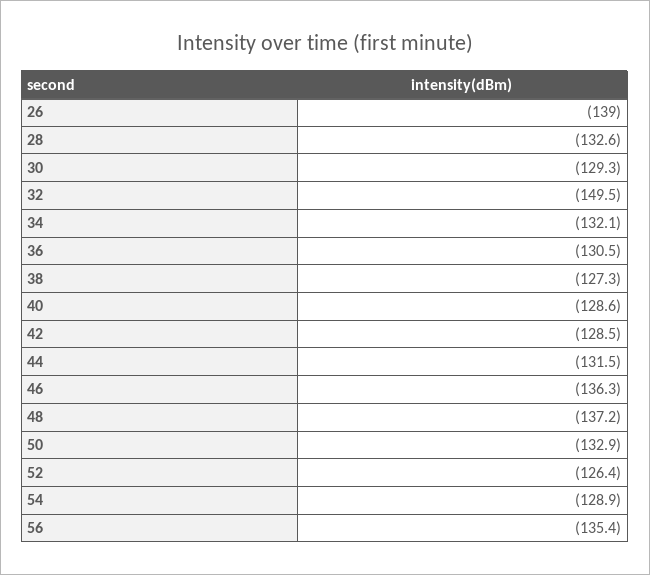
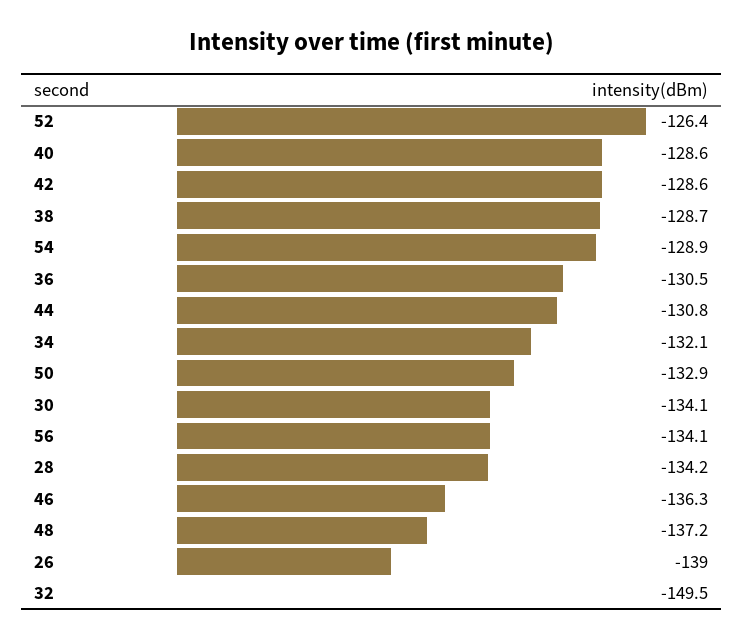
28: -132.6 -> -134.2
30: -129.3 -> -134.1
38: -127.3 -> -128.7
42: -128.5 -> -128.6
44: -131.5 -> -130.8
56: -135.4 -> -134.1

